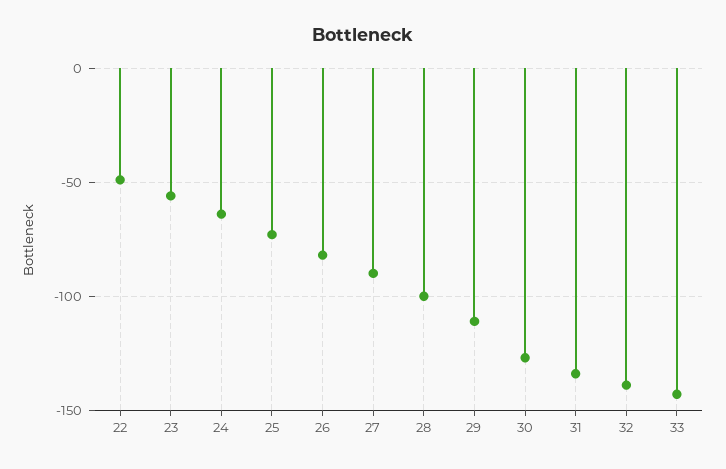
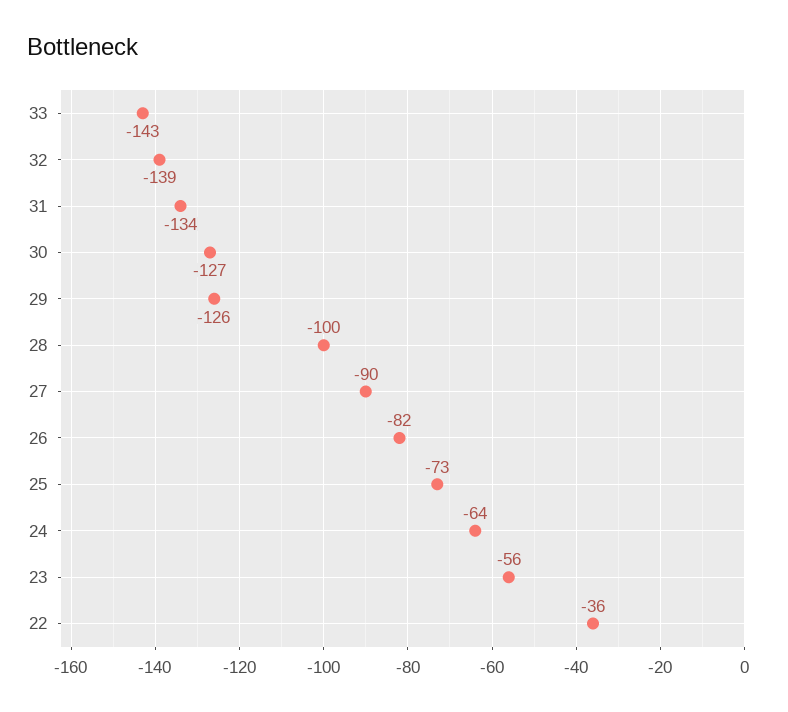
22: -50 -> -36
29: -110 -> -126

